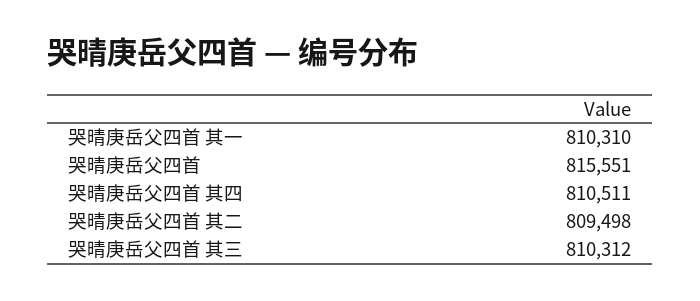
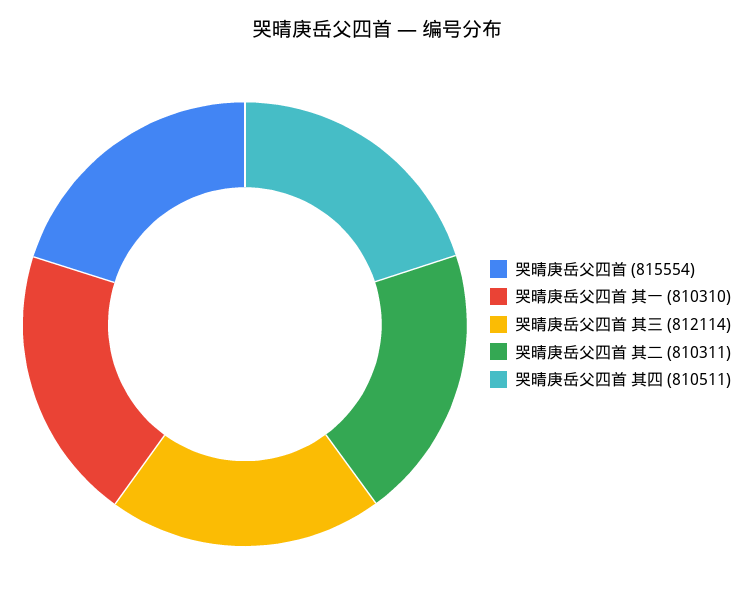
哭晴庚岳父四首: 815551 -> 815554
哭晴庚岳父四首 其二: 809498 -> 810311
哭晴庚岳父四首 其三: 810312 -> 812114

